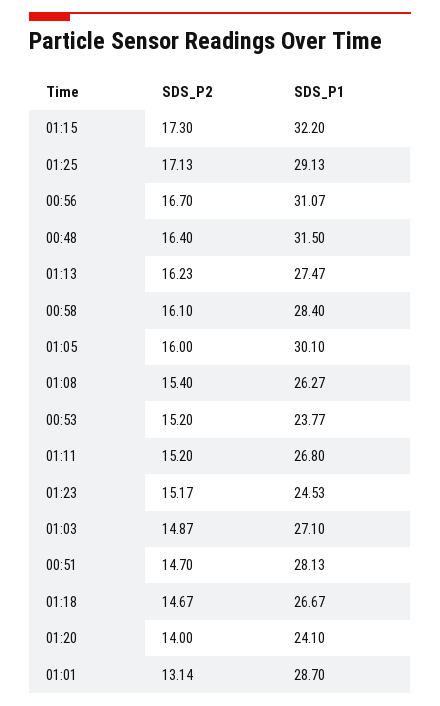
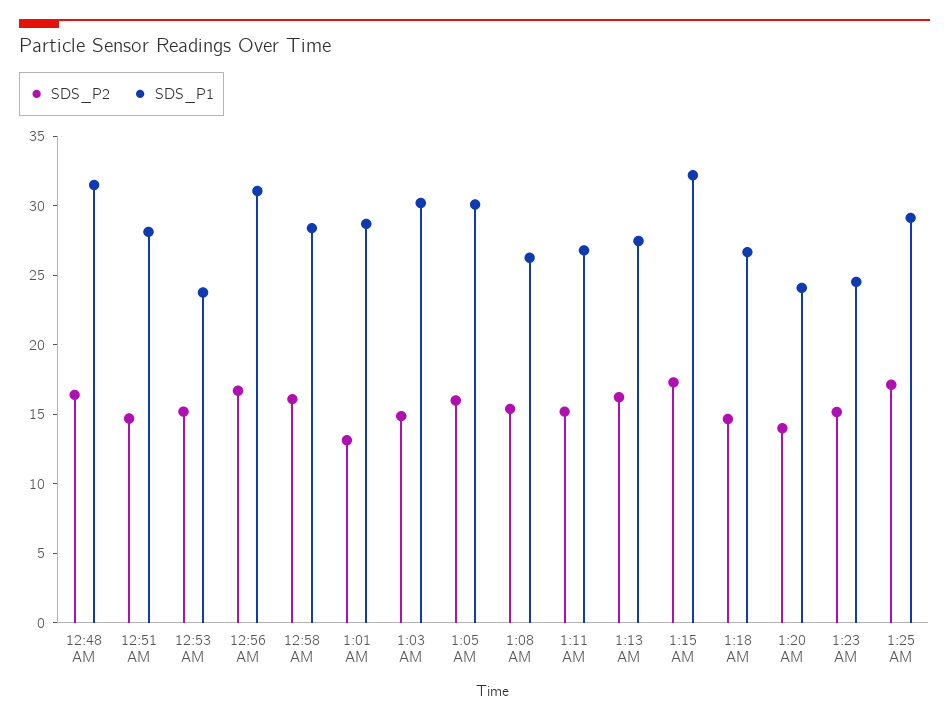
SDS_P1, 01:03: 27.1 -> 30

